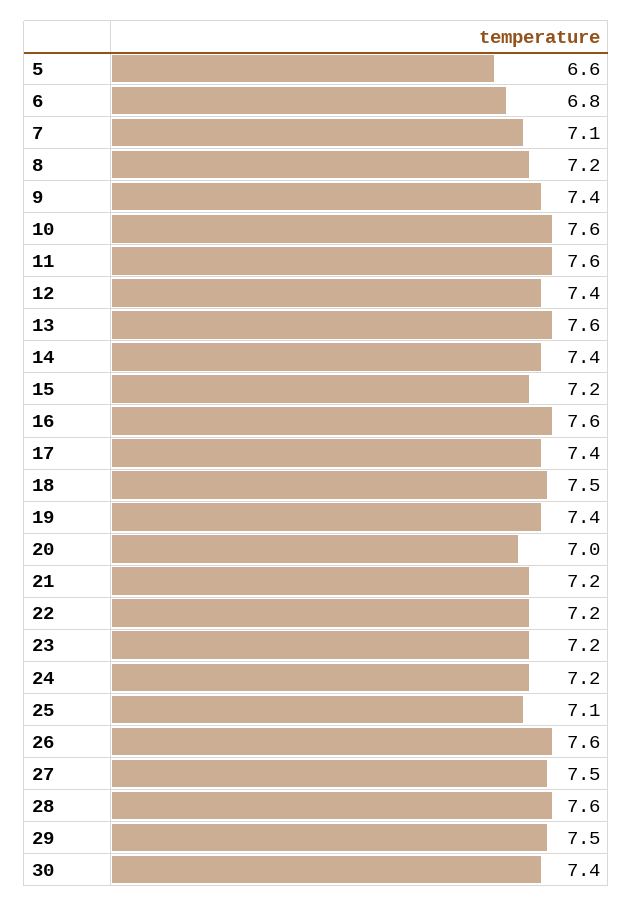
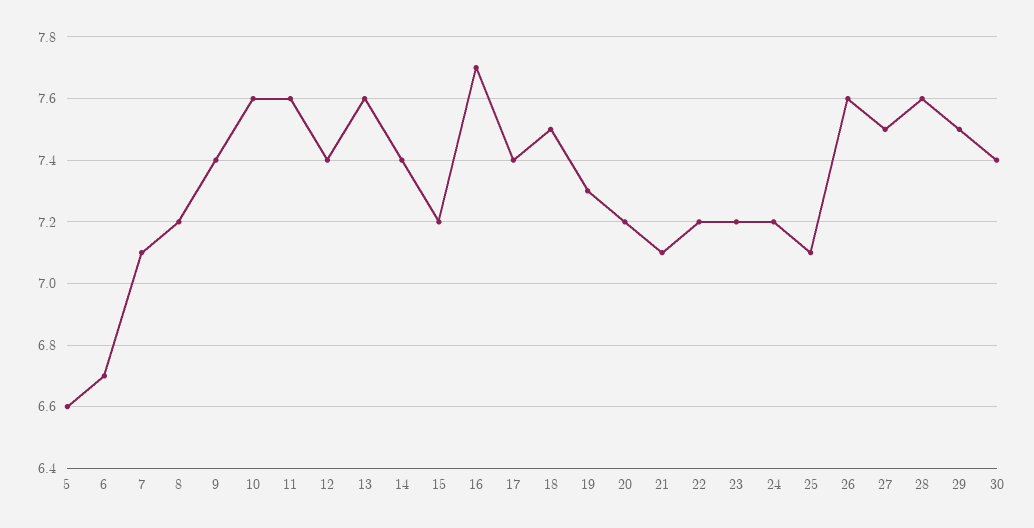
6: 6.8 -> 6.7
16: 7.6 -> 7.7
19: 7.4 -> 7.3
20: 7 -> 7.2
21: 7.2 -> 7.1

